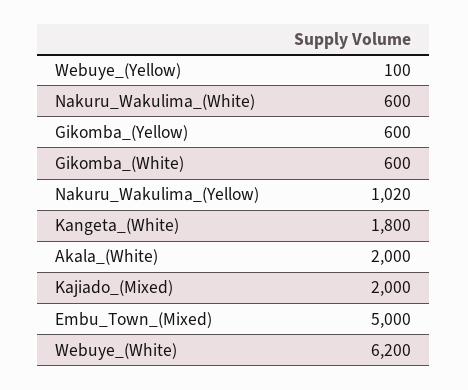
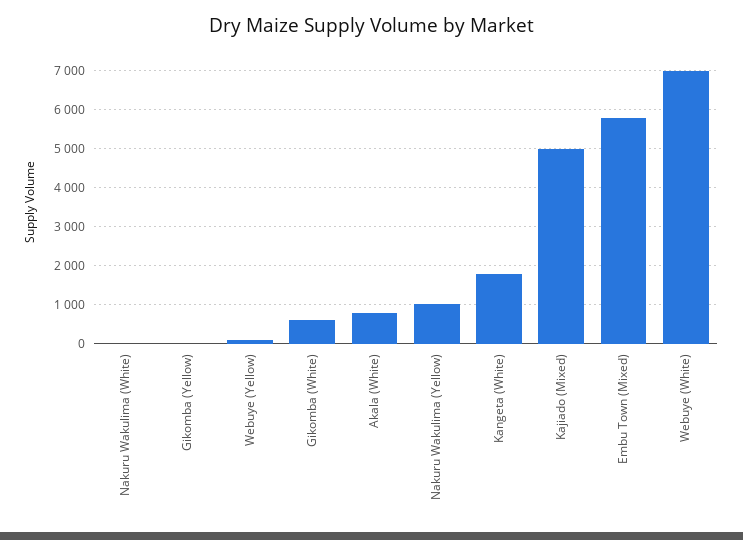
Nakuru_Wakulima_(White): 600 -> 0
Gikomba_(Yellow): 600 -> 0
Akala_(White): 2000 -> 800
Kajiado_(Mixed): 2000 -> 5000
Embu_Town_(Mixed): 5000 -> 5800
Webuye_(White): 6200 -> 7000

